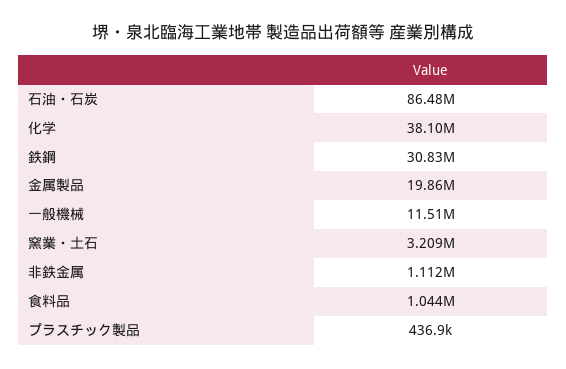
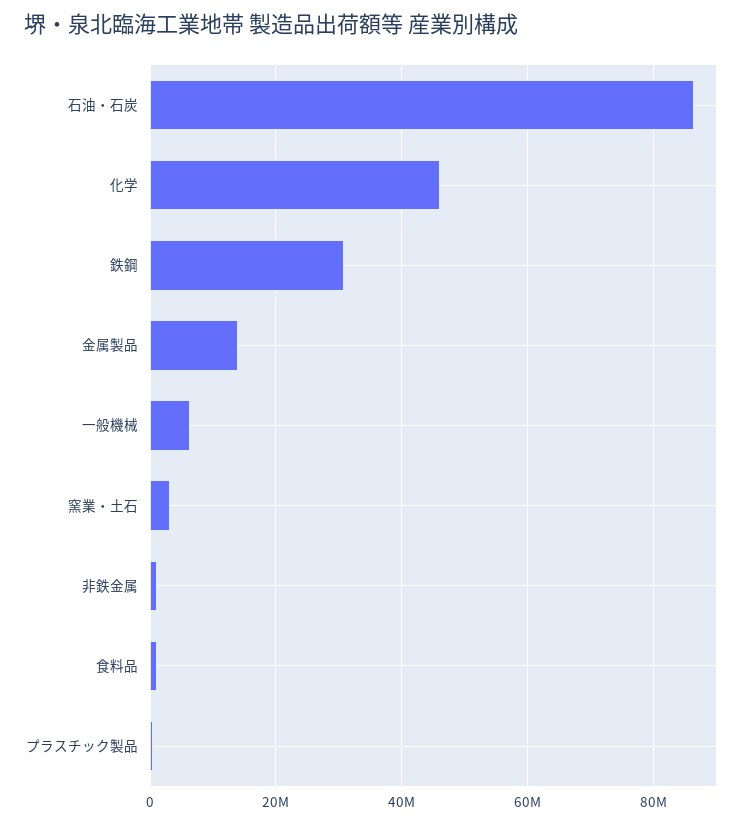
化学: 38100000 -> 46000000
金属製品: 19860000 -> 14000000
一般機械: 11510000 -> 6000000

